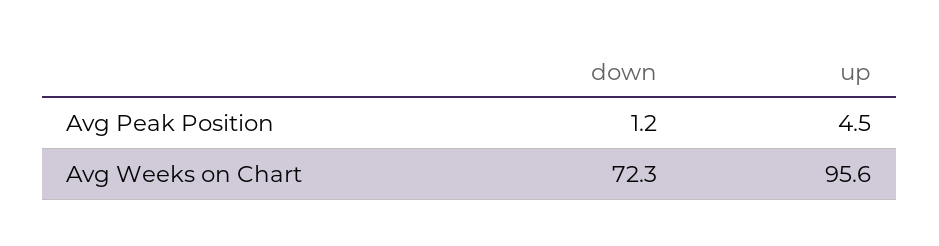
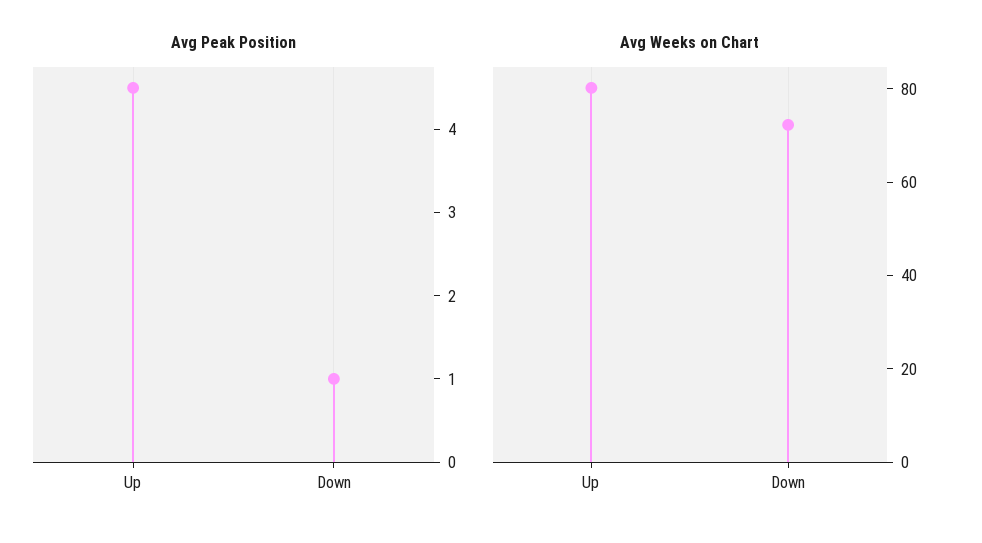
Avg Peak Position, down: 1.2 -> 1
Avg Weeks on Chart, up: 95.6 -> 80

